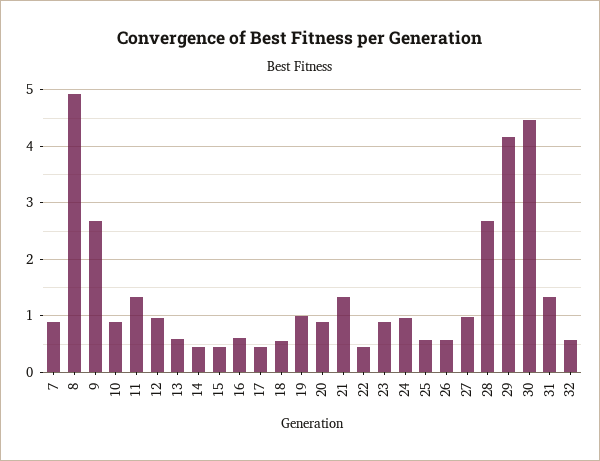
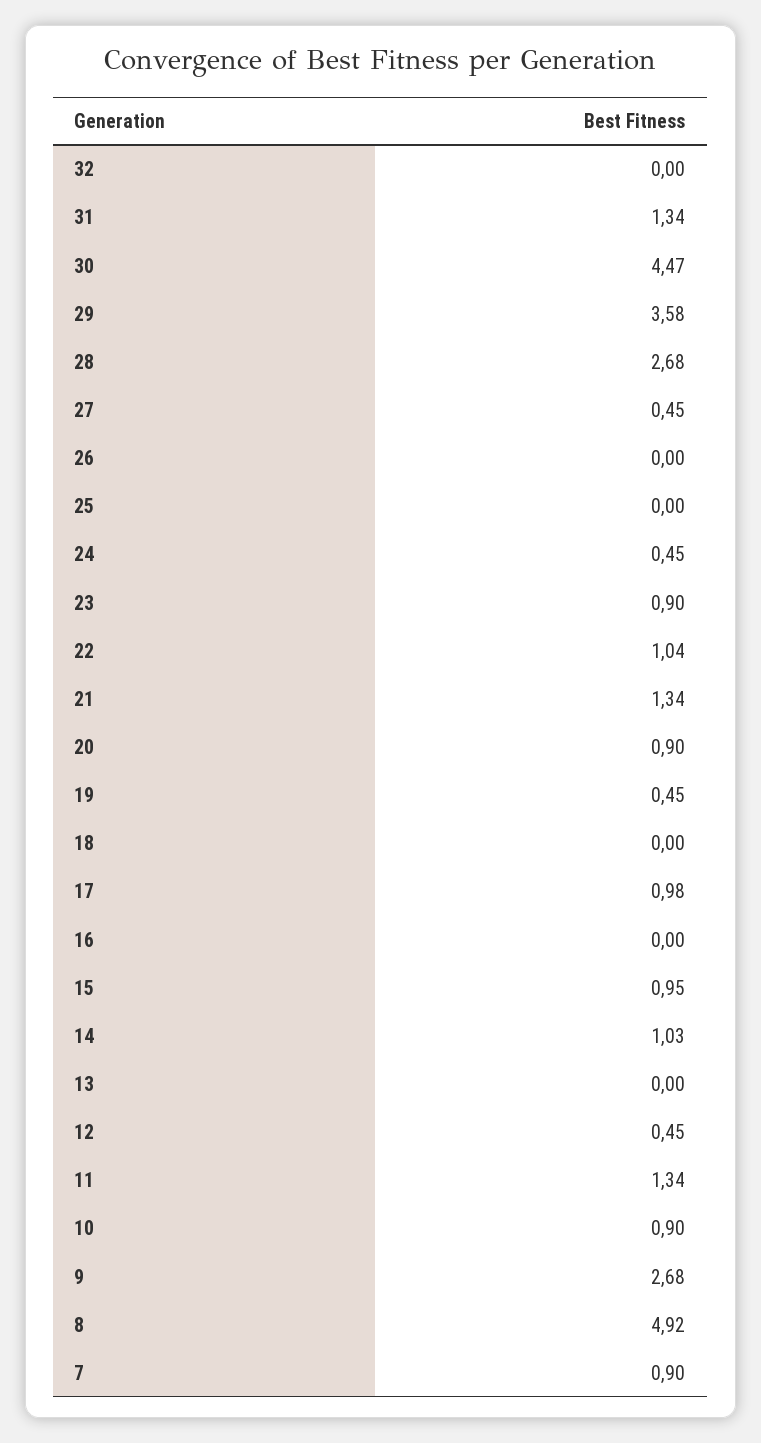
12: 1 -> 0.45
13: 0.6 -> 0
14: 0.4 -> 1.03
15: 0.4 -> 0.95
16: 0.6 -> 0
17: 0.4 -> 0.98
18: 0.6 -> 0
19: 1 -> 0.45
22: 0.4 -> 1.04
24: 1 -> 0.45
25: 0.6 -> 0
26: 0.6 -> 0
27: 1 -> 0.45
29: 4.2 -> 3.58
32: 0.6 -> 0

